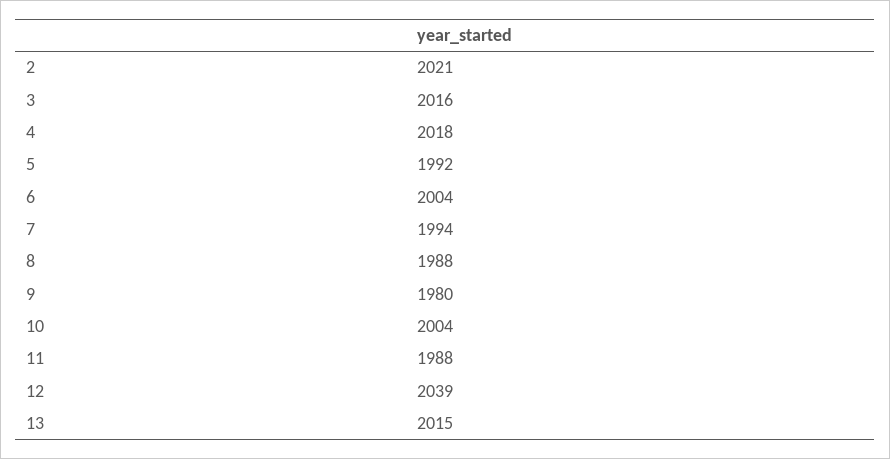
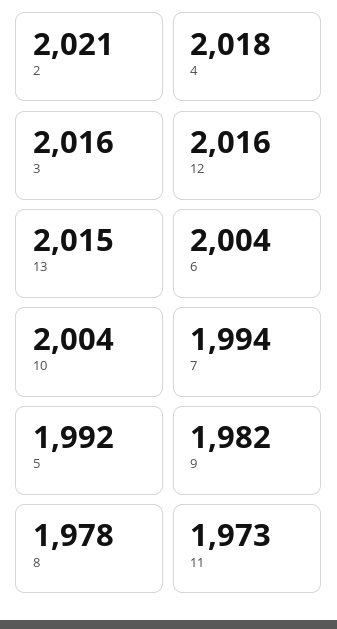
8: 1988 -> 1978
9: 1980 -> 1982
11: 1988 -> 1973
12: 2039 -> 2016

